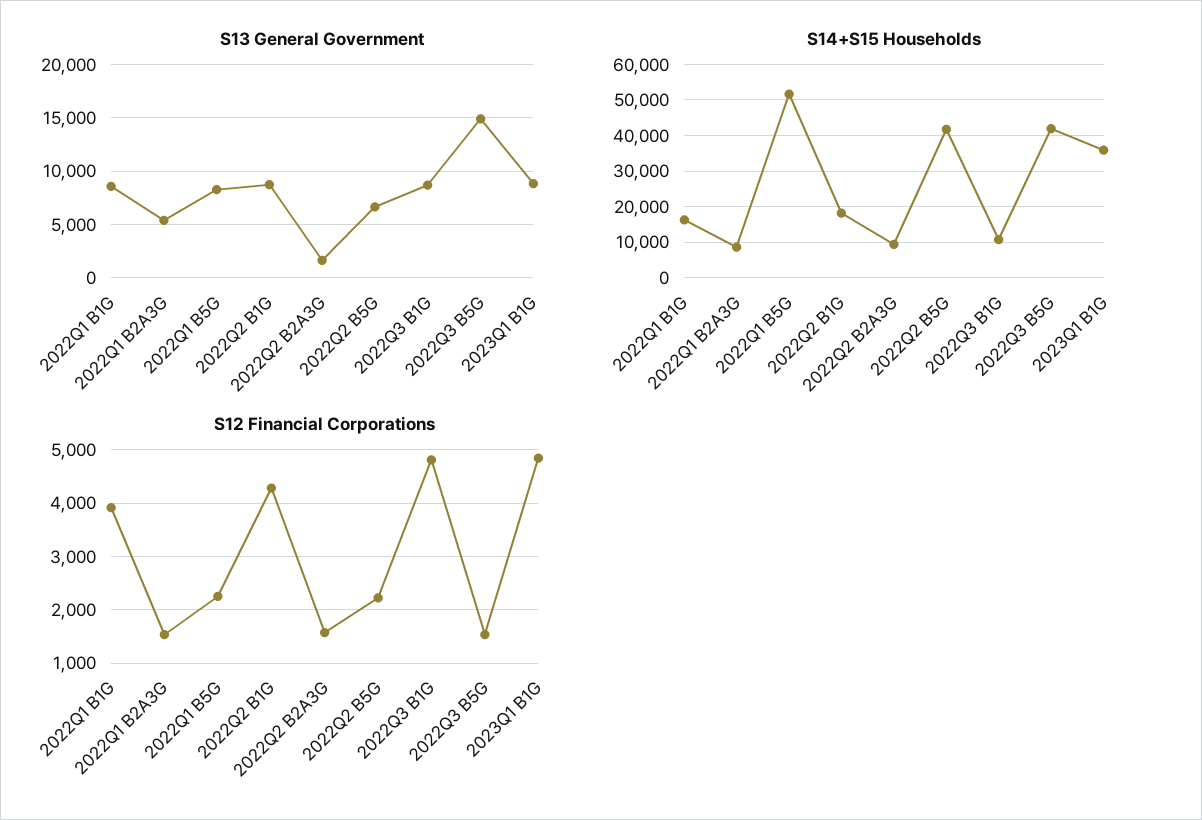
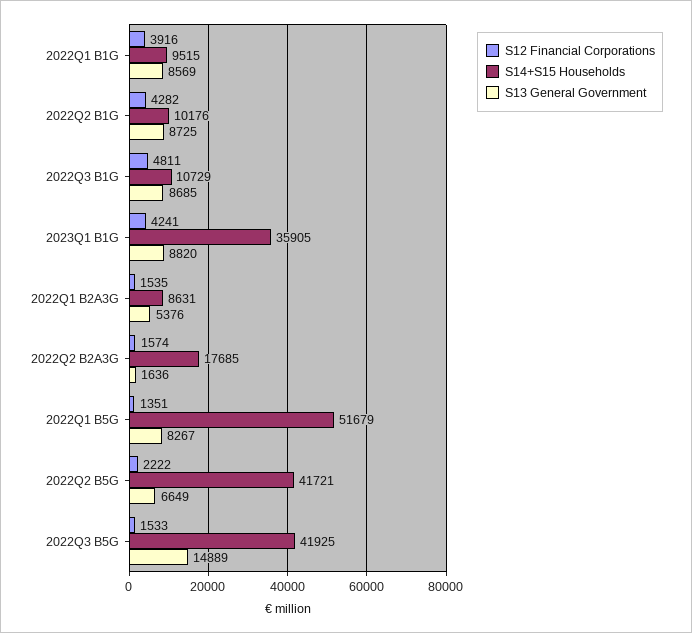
S14+S15 Households, 2022Q1 B1G: 16000 -> 9515
S14+S15 Households, 2022Q2 B1G: 18000 -> 10176
S14+S15 Households, 2022Q2 B2A3G: 10000 -> 17685
S12 Financial Corporations, 2022Q1 B5G: 2200 -> 1351
S12 Financial Corporations, 2023Q1 B1G: 4800 -> 4241

